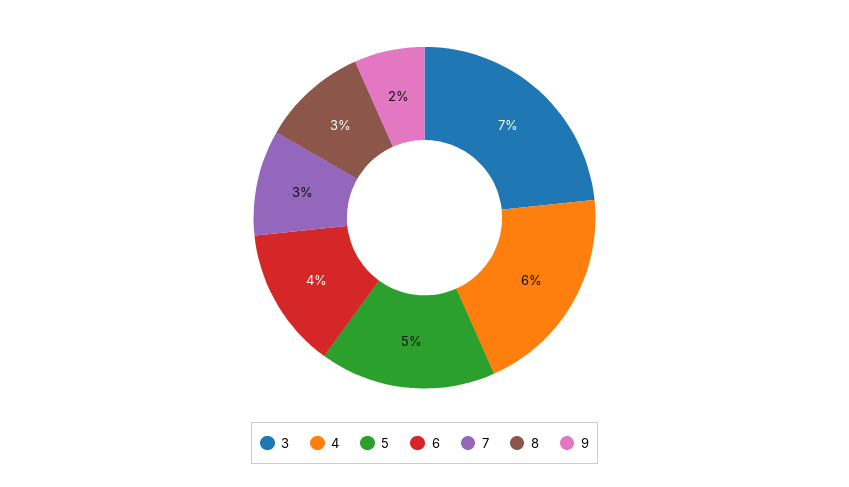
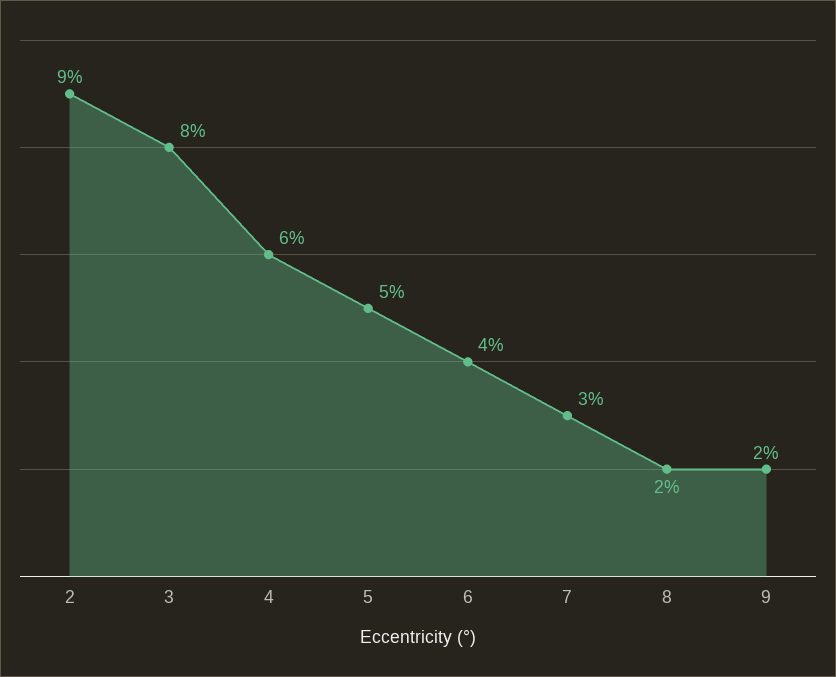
3: 7 -> 8
8: 3 -> 2
2: none -> 9

